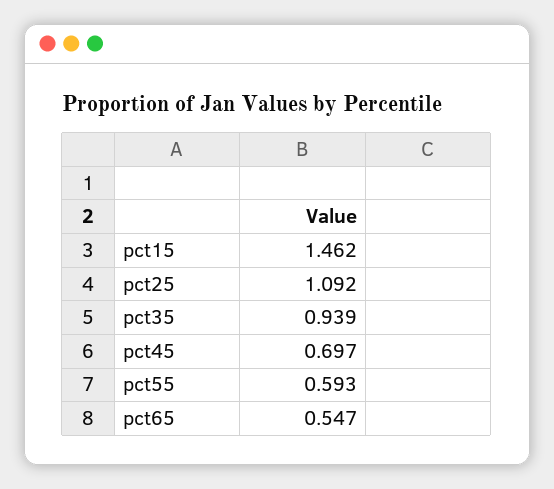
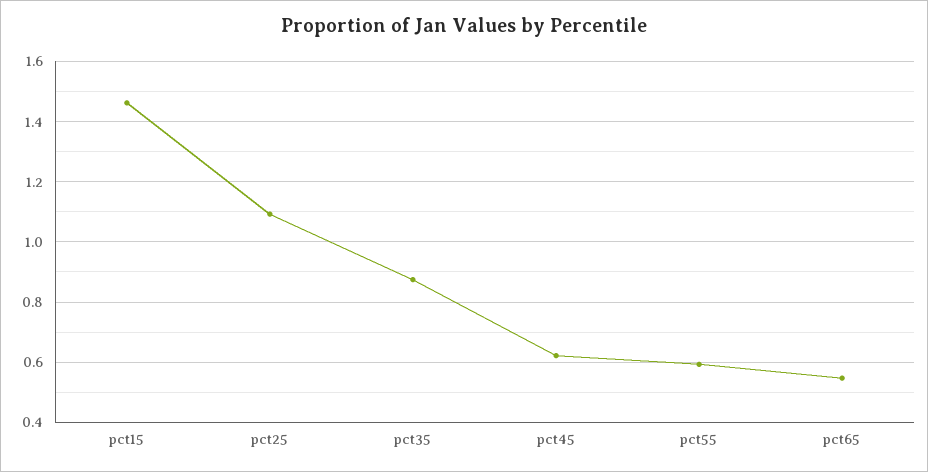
pct35: 0.939 -> 0.88
pct45: 0.697 -> 0.62

